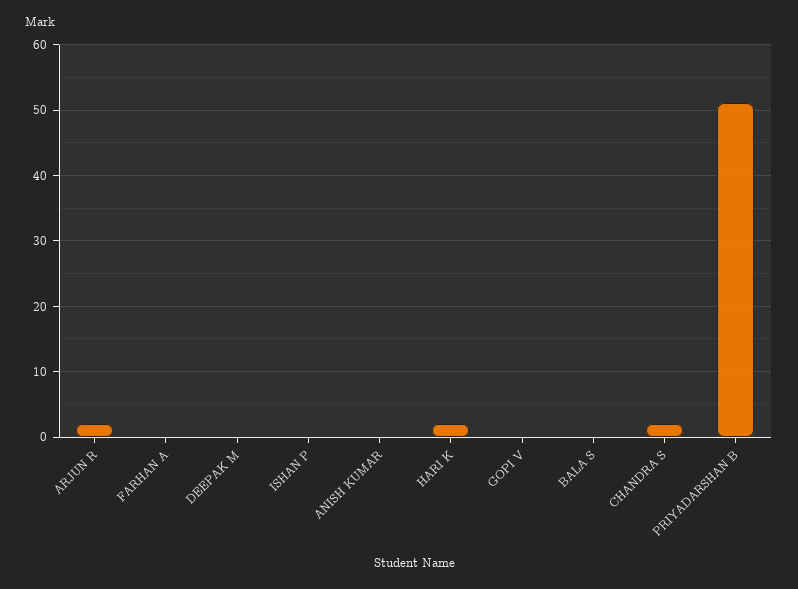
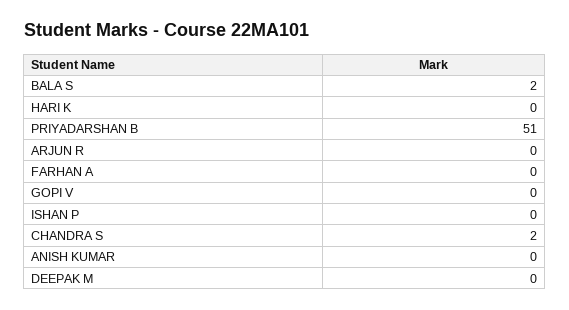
ARJUN R: 2 -> 0
HARI K: 2 -> 0
BALA S: 0 -> 2

